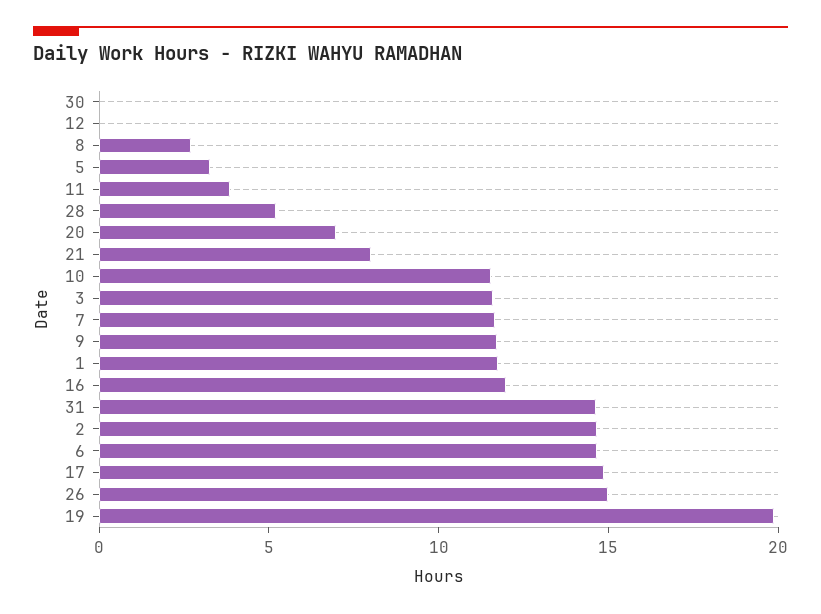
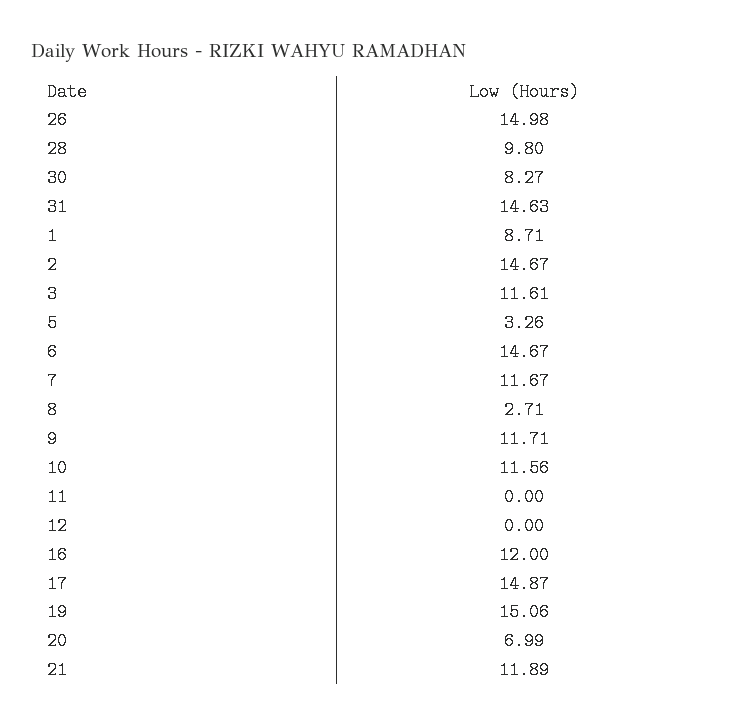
30: 0 -> 8.27
11: 4 -> 0
28: 5 -> 9.8
21: 8 -> 11.89
1: 12 -> 8.71
19: 20 -> 15.06

